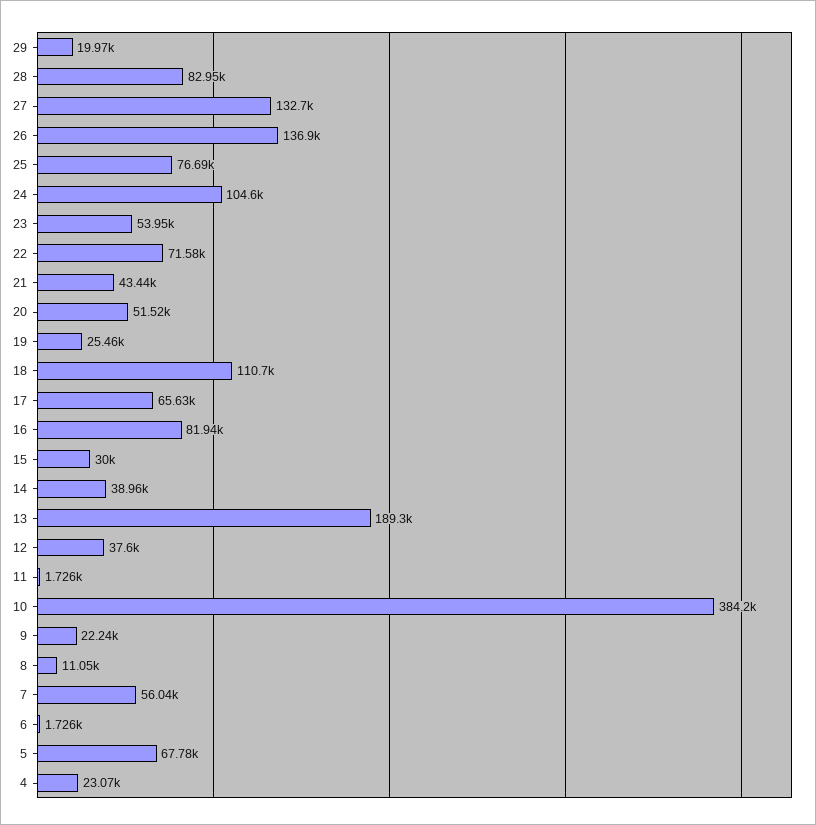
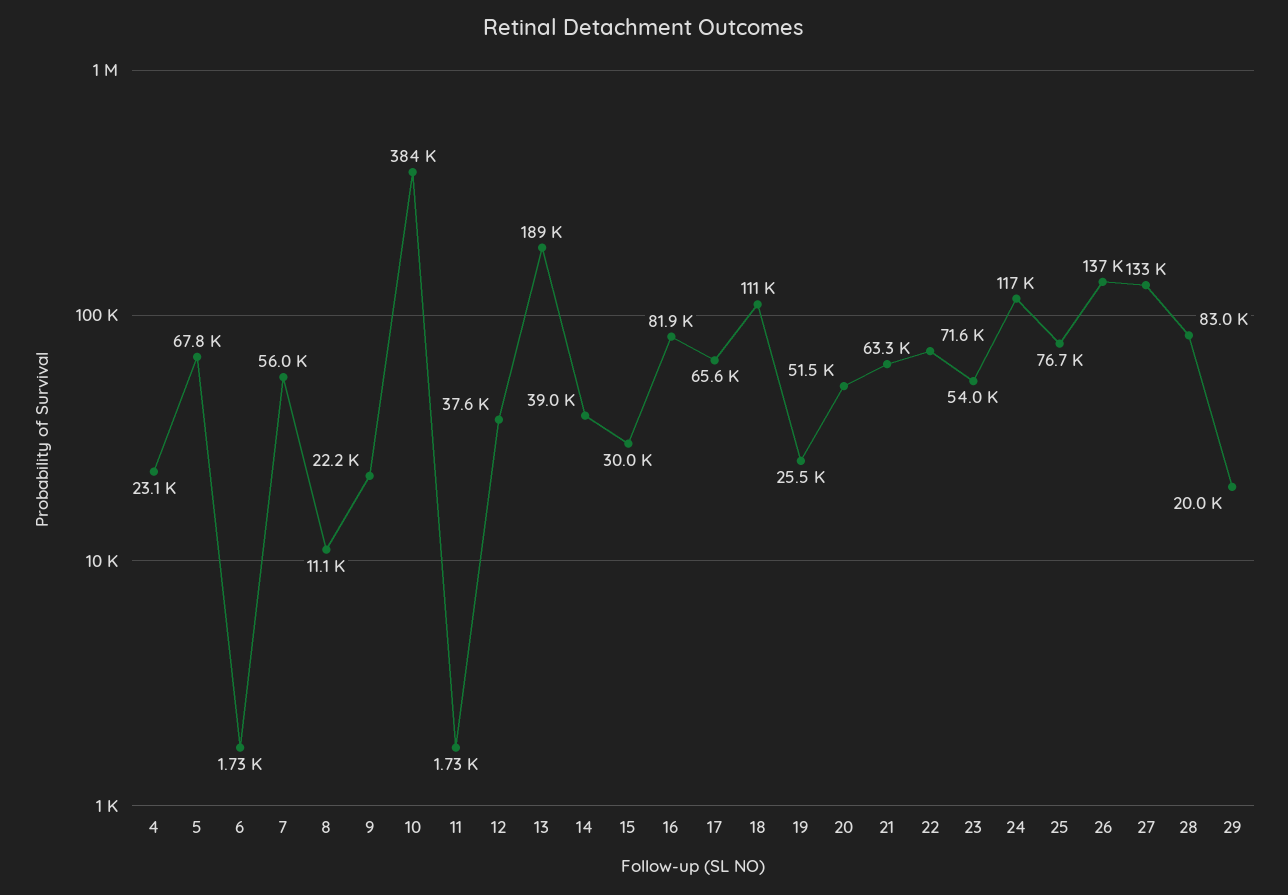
24: 104600 -> 117000
21: 43440 -> 63300

